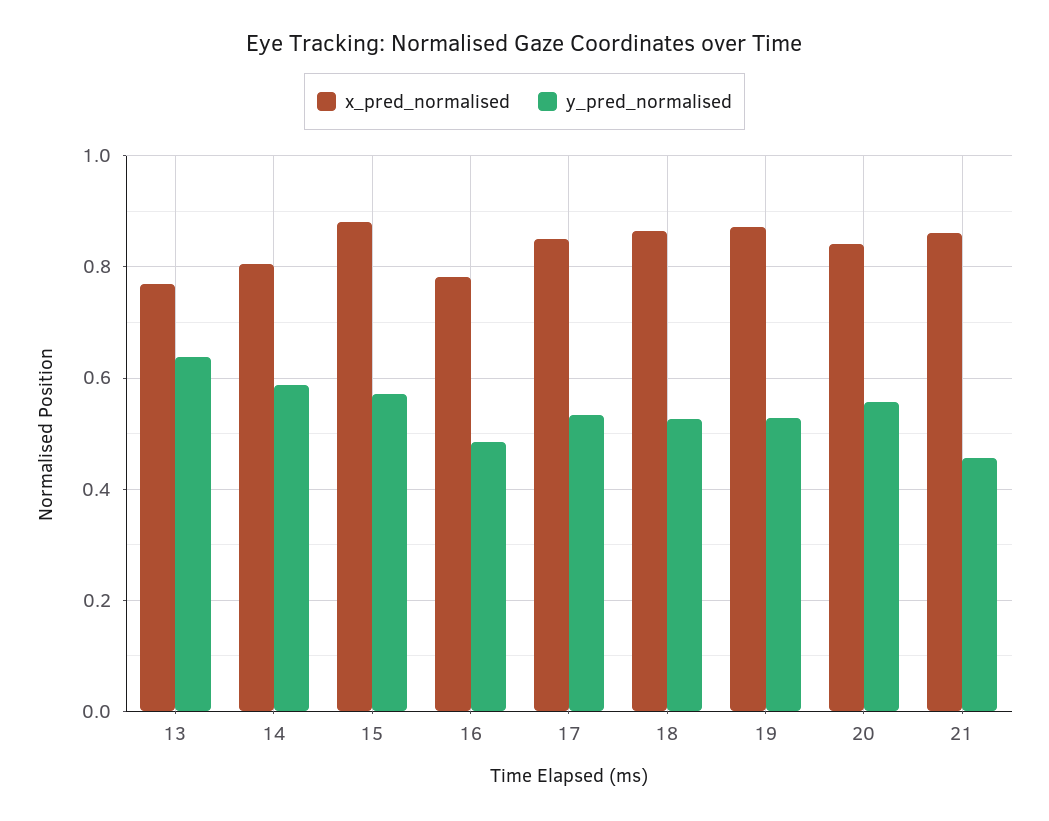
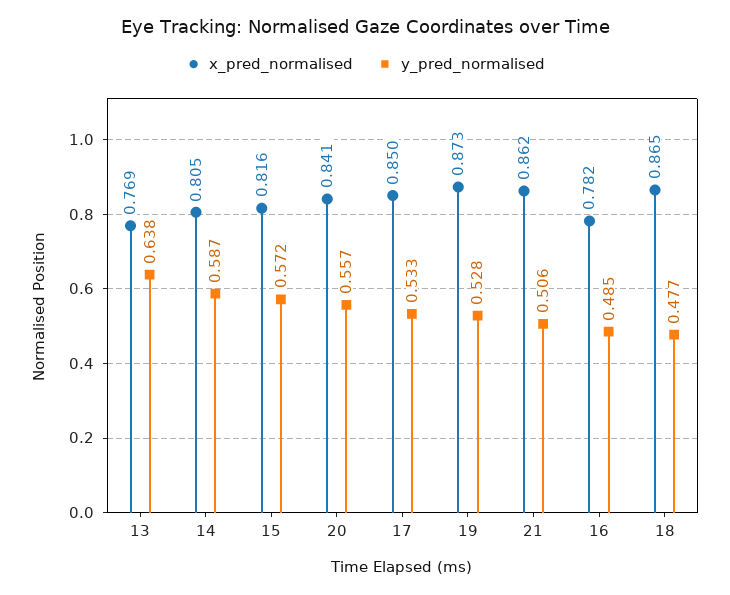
x_pred_normalised, 15: 0.88 -> 0.816
y_pred_normalised, 18: 0.52 -> 0.477
y_pred_normalised, 21: 0.46 -> 0.506

